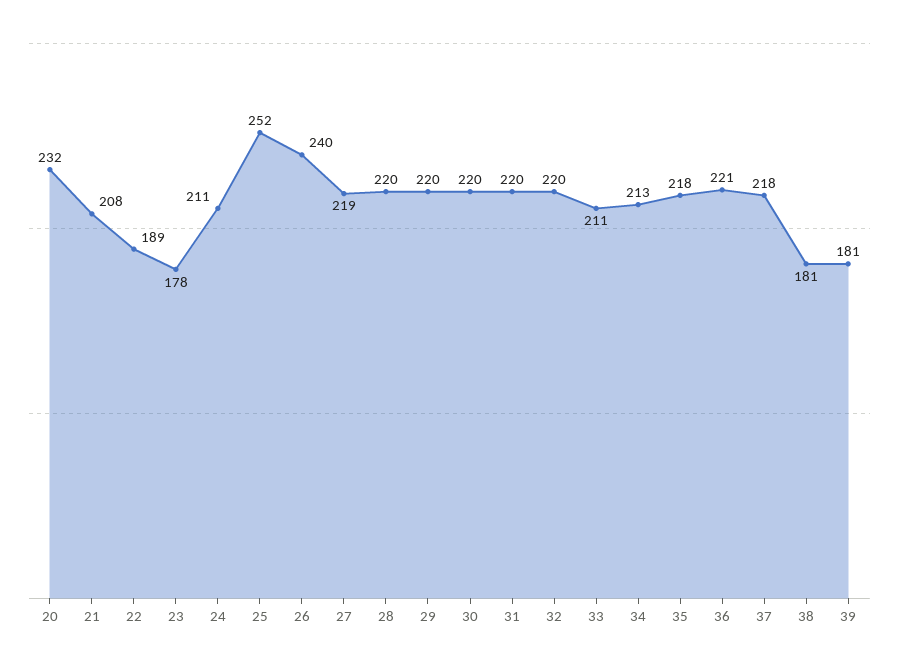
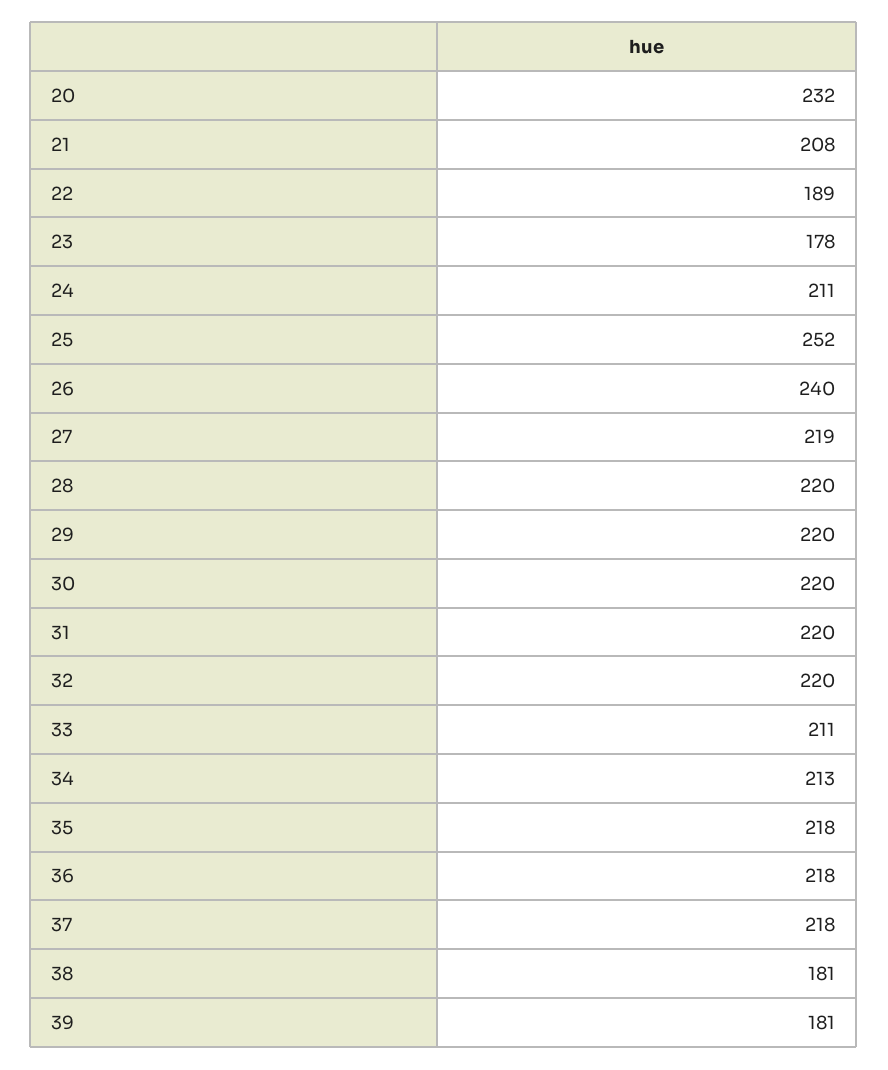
36: 221 -> 218

